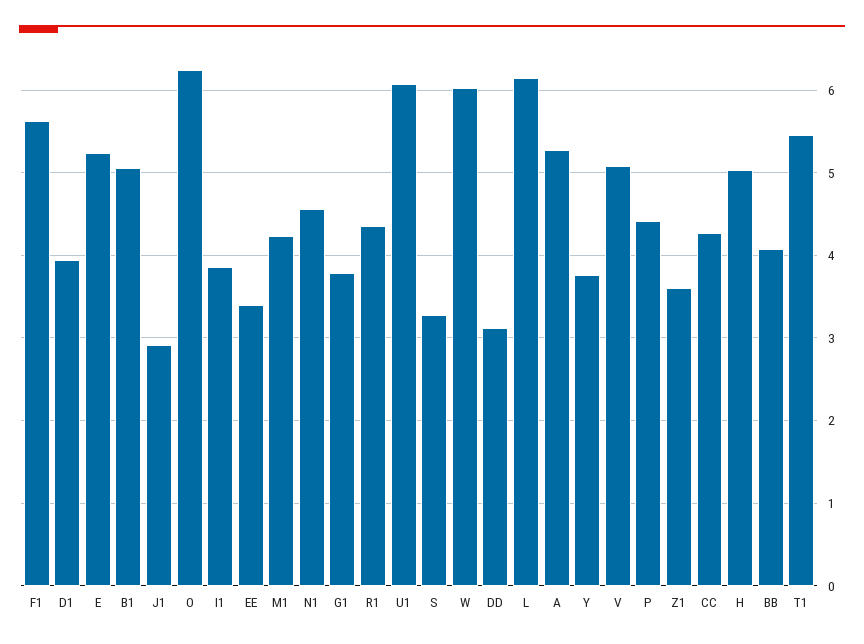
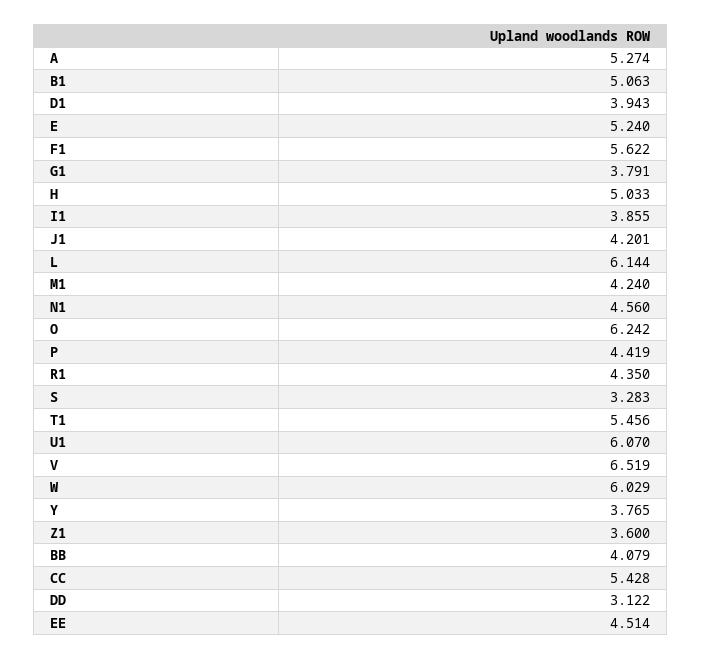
J1: 2.9 -> 4.201
EE: 3.4 -> 4.514
V: 5.1 -> 6.519
CC: 4.3 -> 5.428

